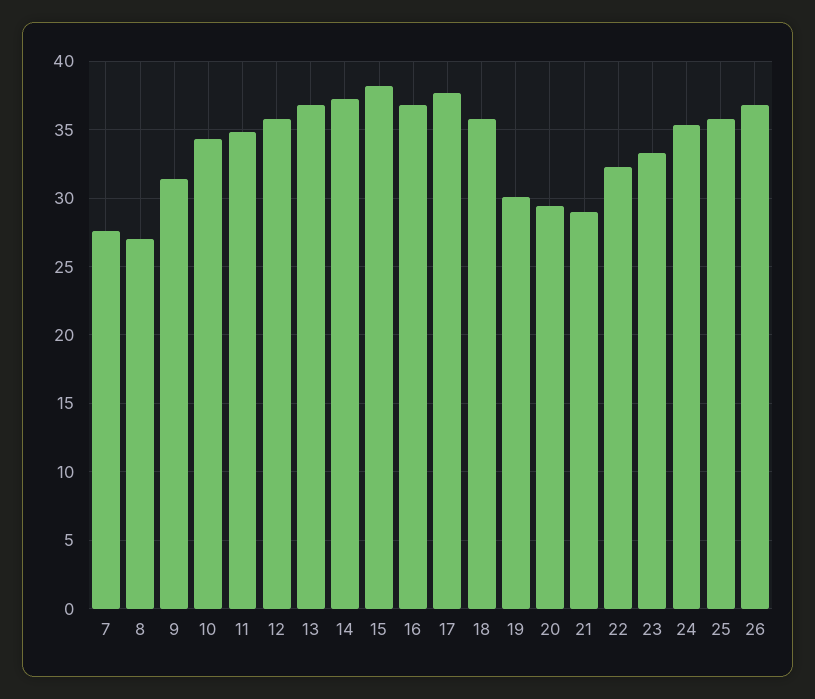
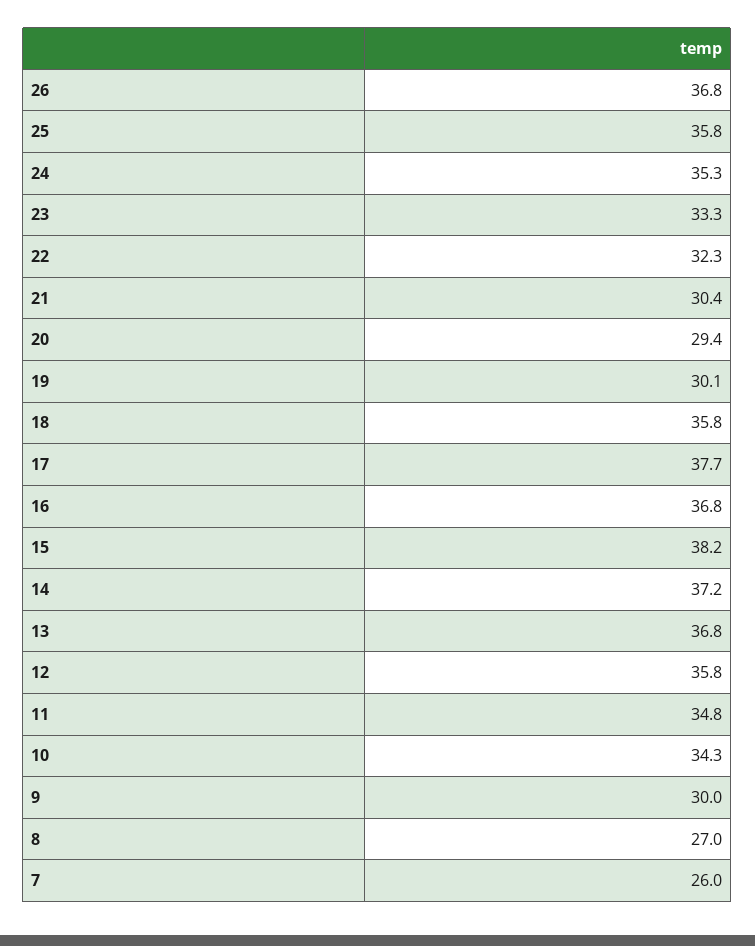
7: 27.5 -> 26
9: 31.5 -> 30
21: 29 -> 30.4

